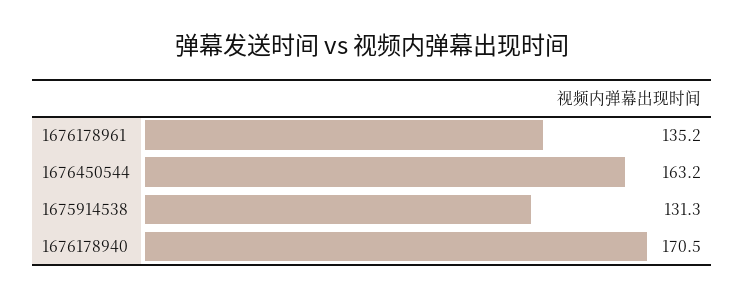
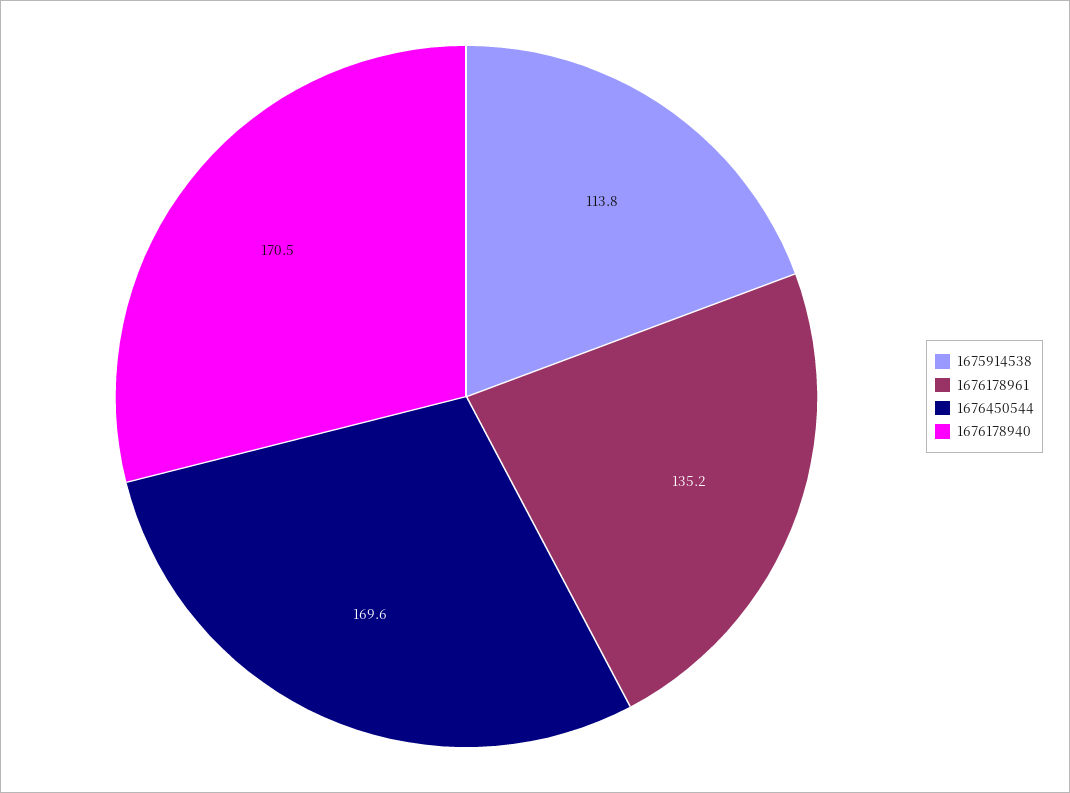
1676450544: 163.2 -> 169.6
1675914538: 131.3 -> 113.8

